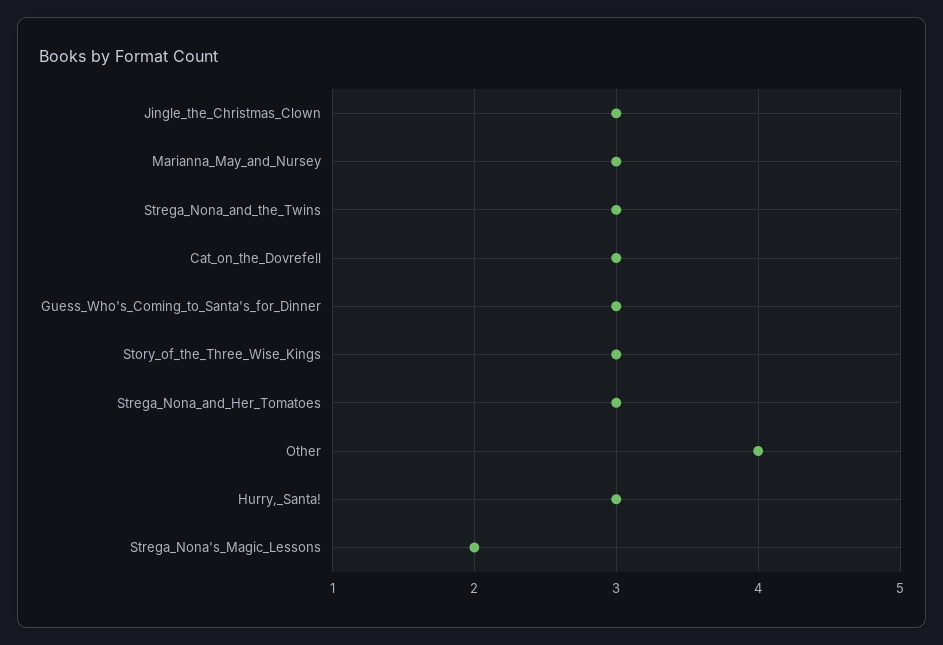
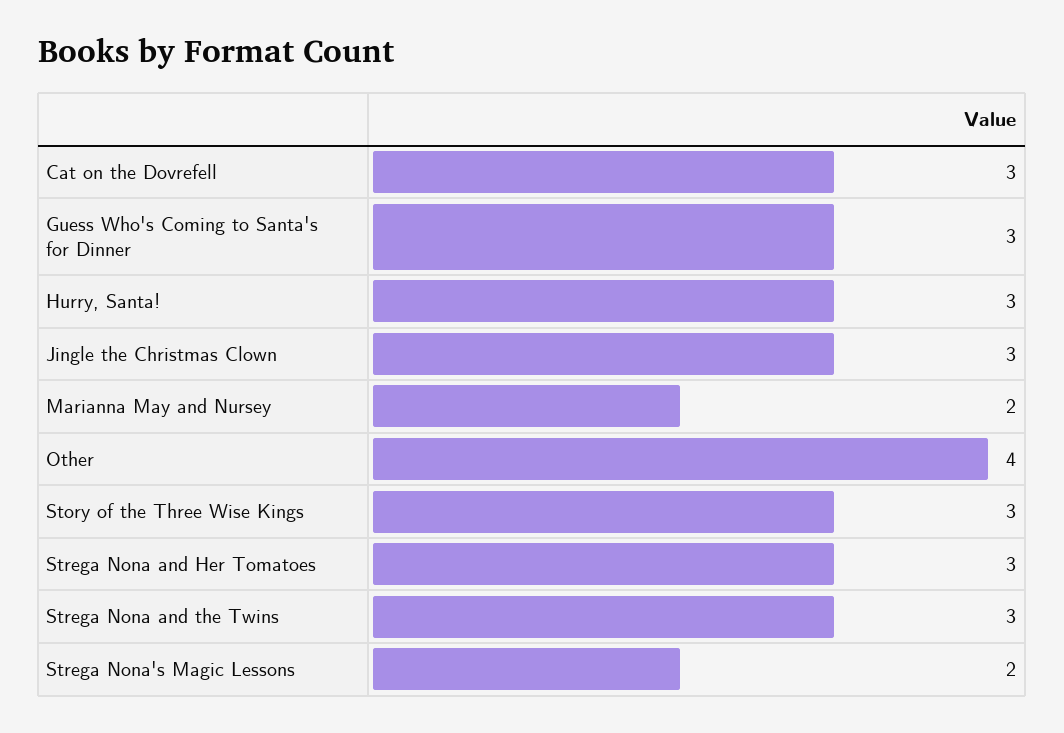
Marianna_May_and_Nursey: 3 -> 2

